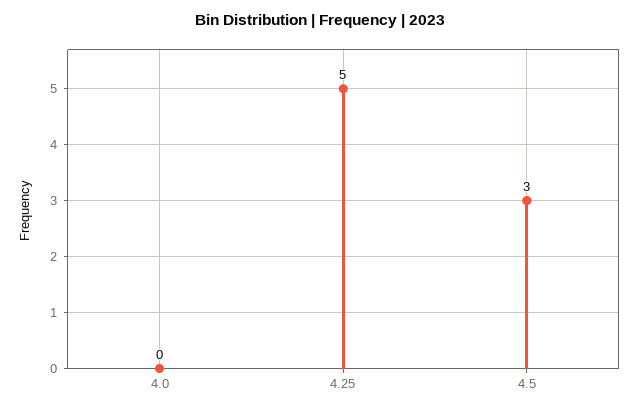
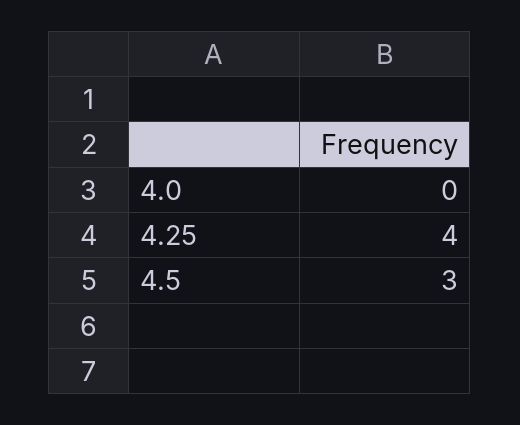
4.25: 5 -> 4

